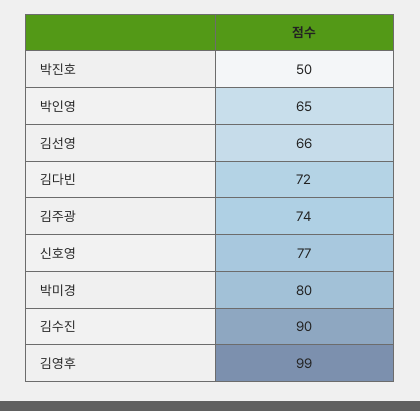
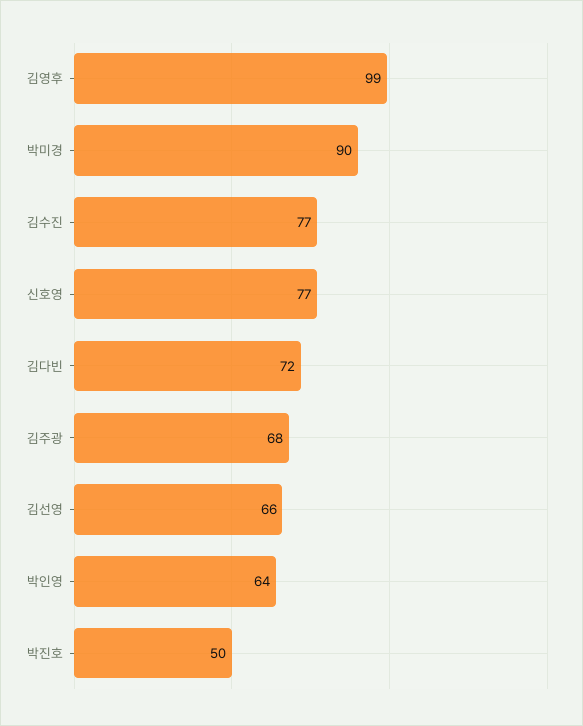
박인영: 65 -> 64
김주광: 74 -> 68
박미경: 80 -> 90
김수진: 90 -> 77

